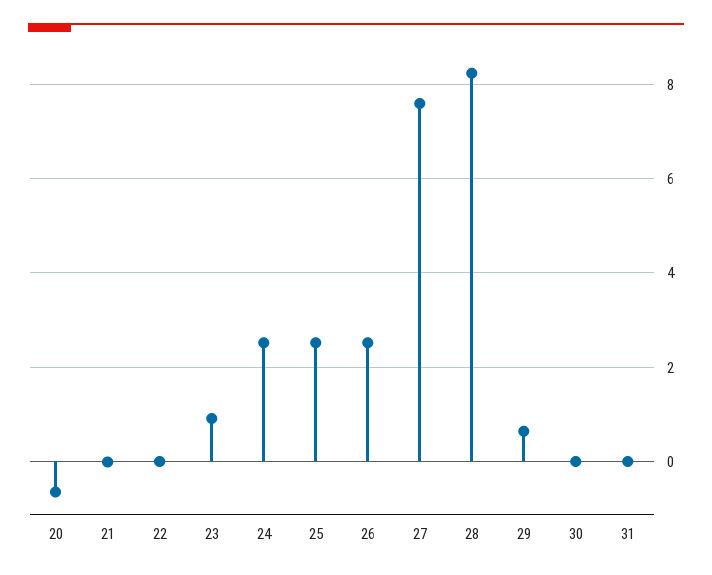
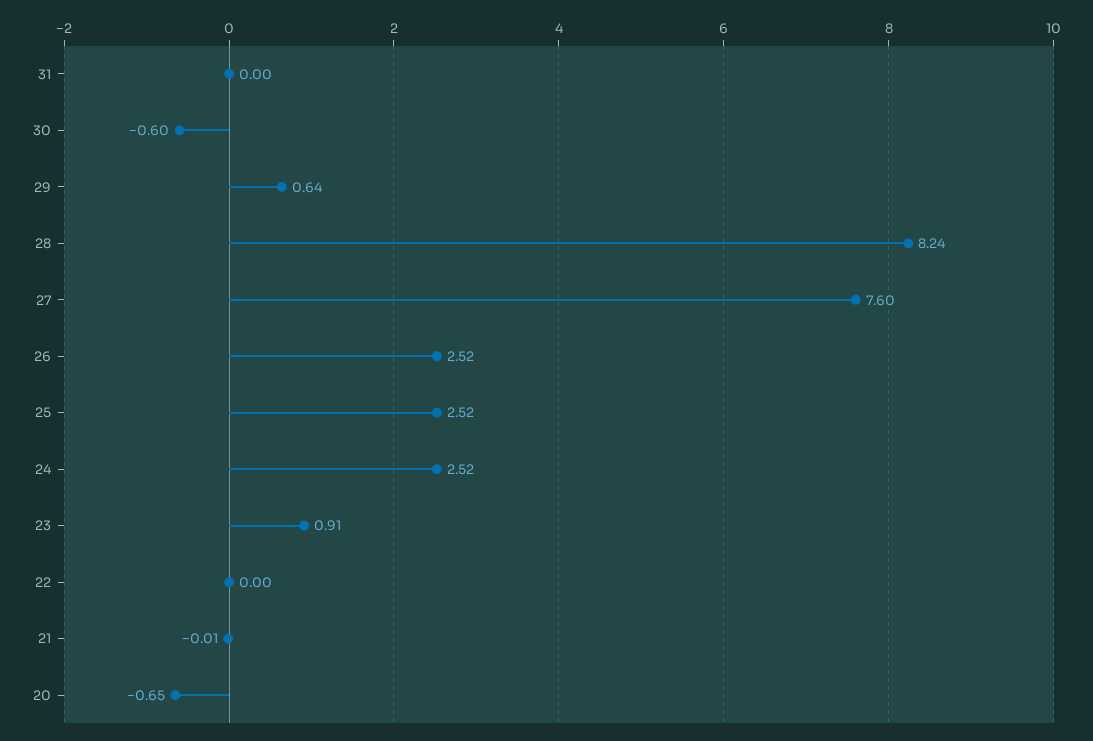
30: 0 -> -0.6

